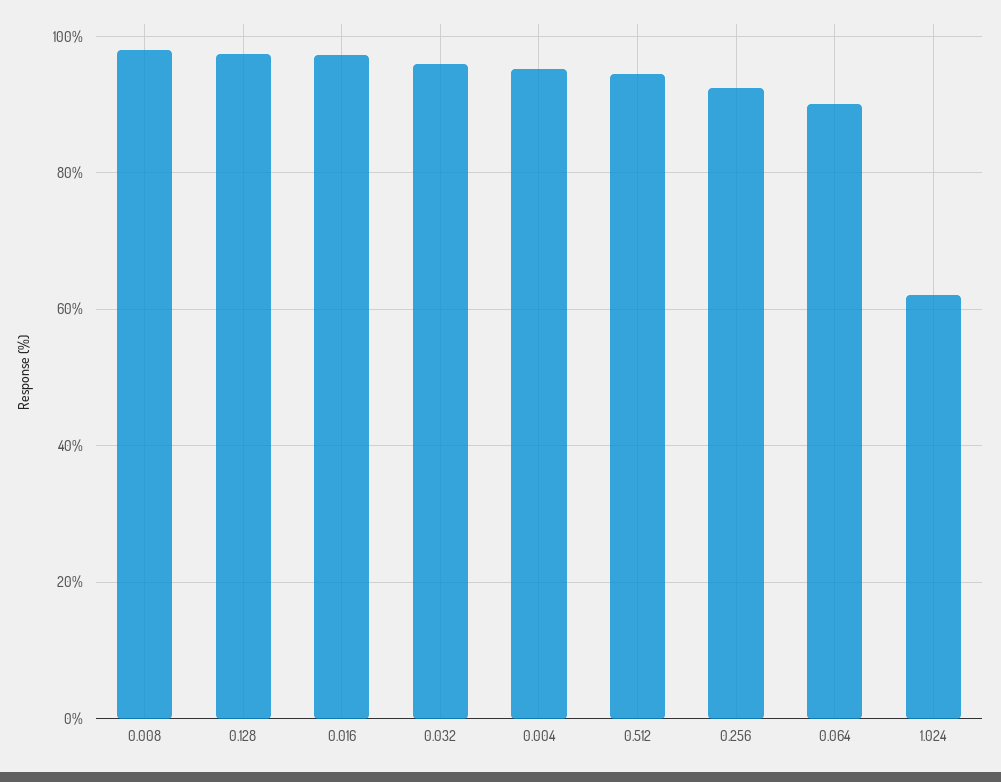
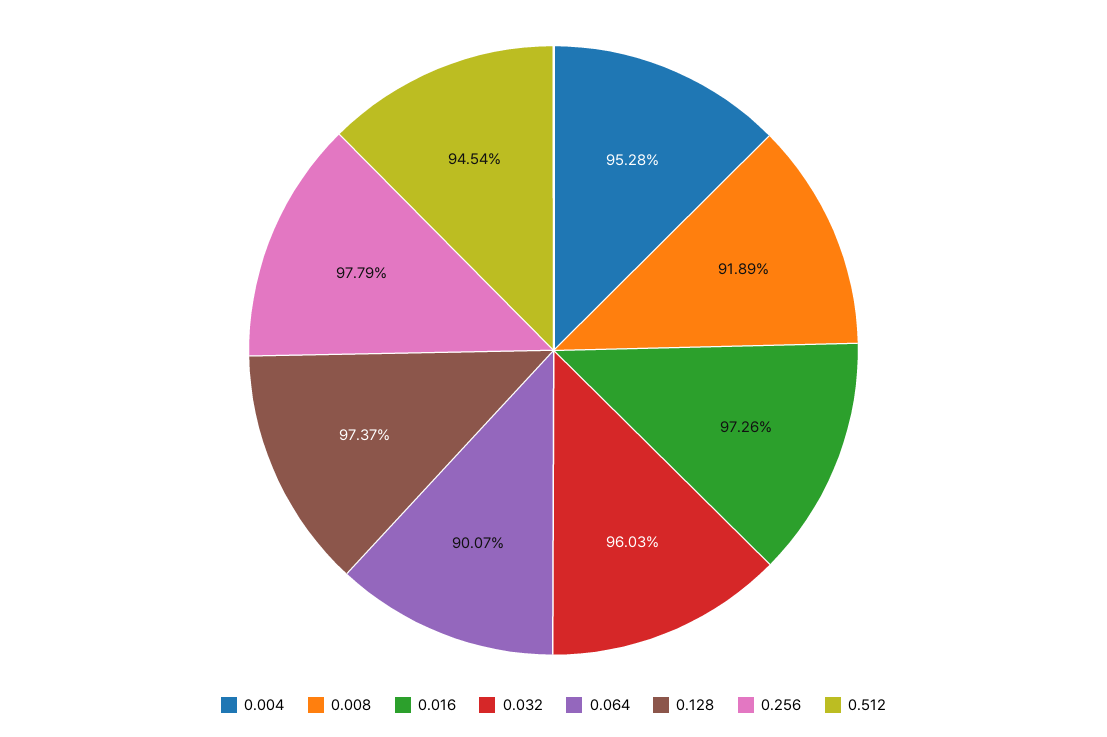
0.008: 98 -> 91.89
0.256: 92 -> 97.79
1.024: 62 -> none

